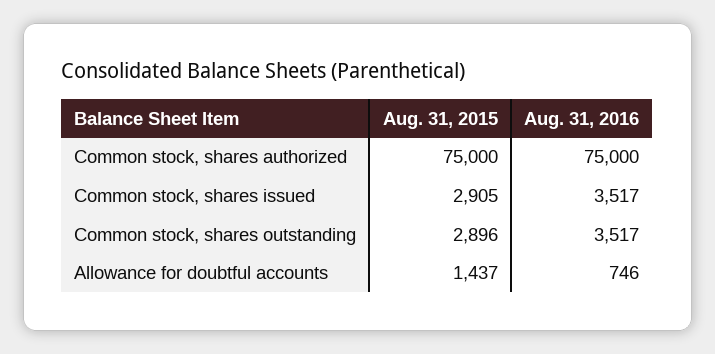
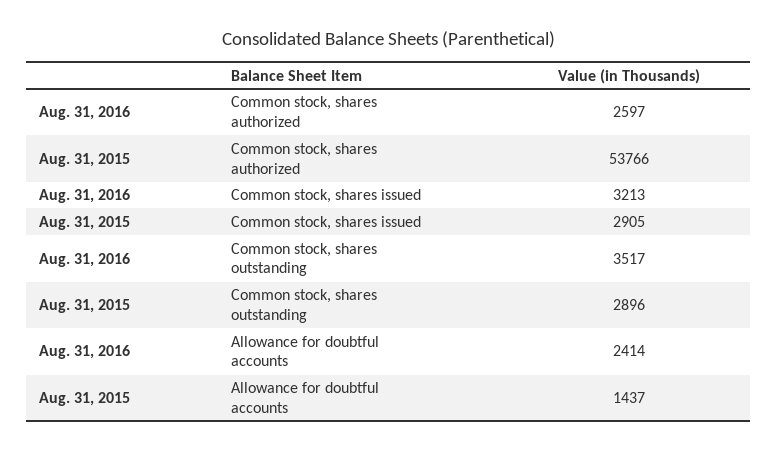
Aug. 31, 2015, Common stock, shares authorized: 75000 -> 53766
Aug. 31, 2016, Common stock, shares authorized: 75000 -> 2597
Aug. 31, 2016, Common stock, shares issued: 3517 -> 3213
Aug. 31, 2016, Allowance for doubtful accounts: 746 -> 2414

